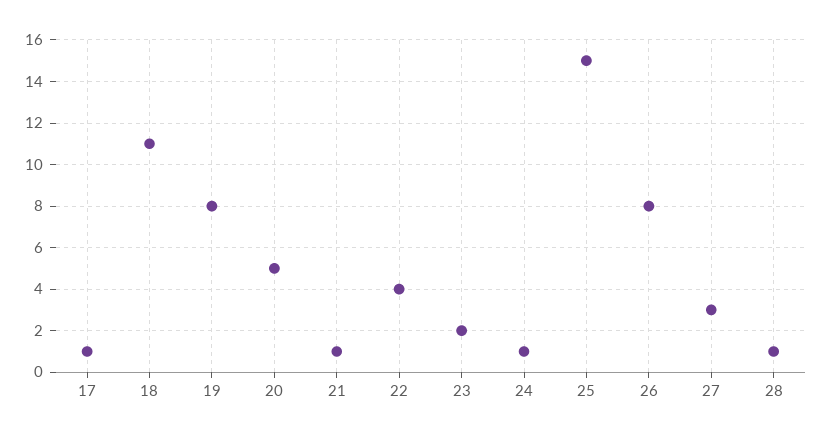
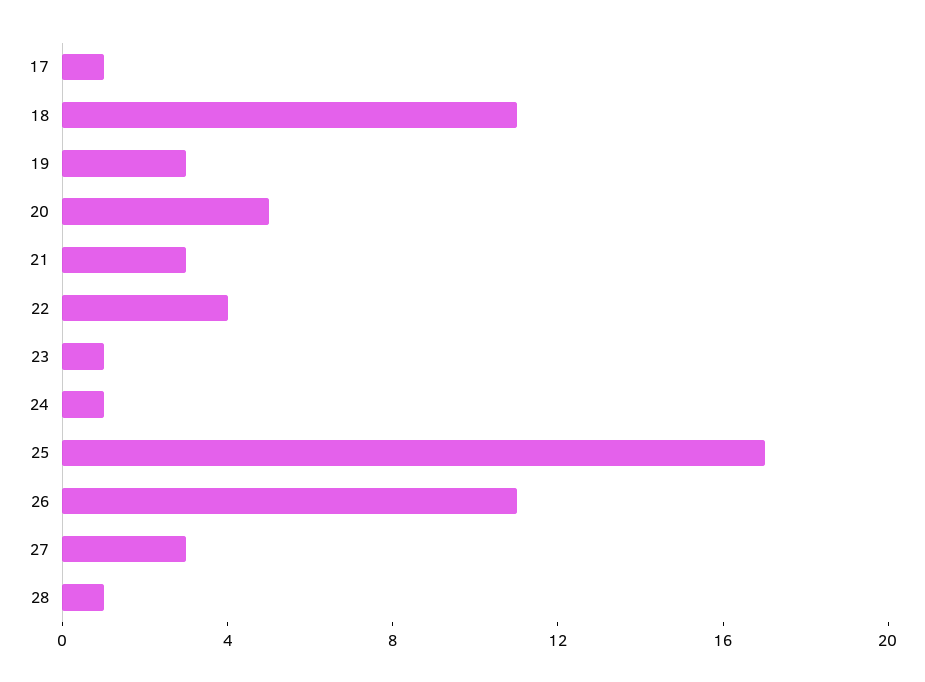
19: 8 -> 3
21: 1 -> 3
23: 2 -> 1
25: 15 -> 17
26: 8 -> 11

